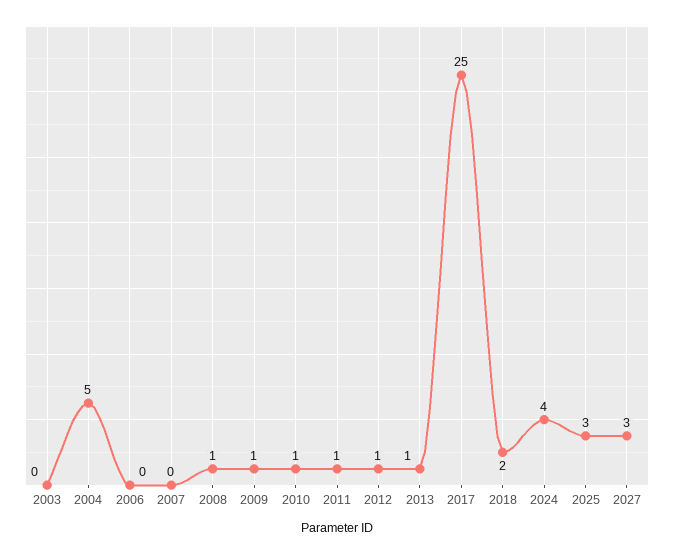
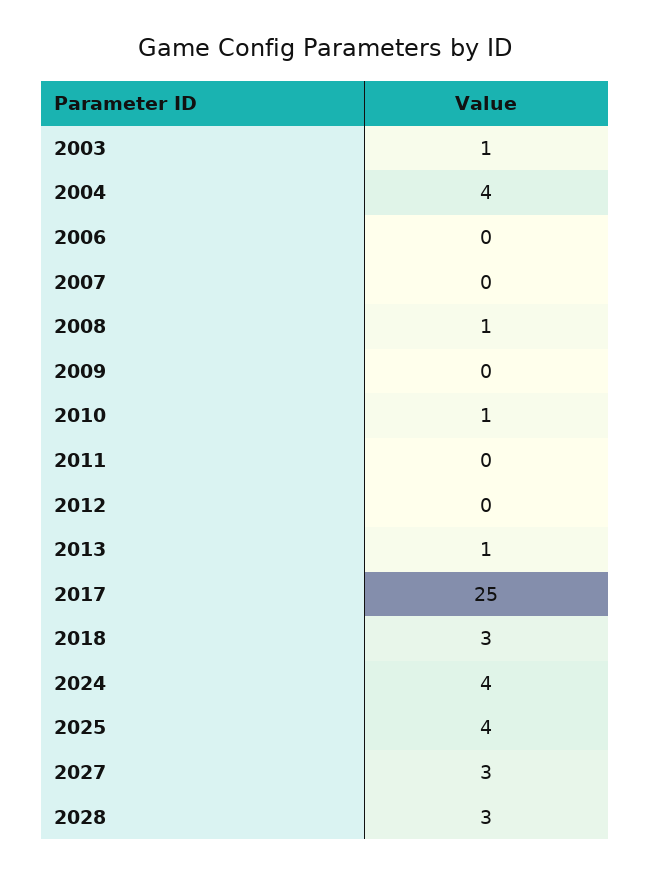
2003: 0 -> 1
2004: 5 -> 4
2009: 1 -> 0
2011: 1 -> 0
2012: 1 -> 0
2018: 2 -> 3
2025: 3 -> 4
2028: none -> 3

